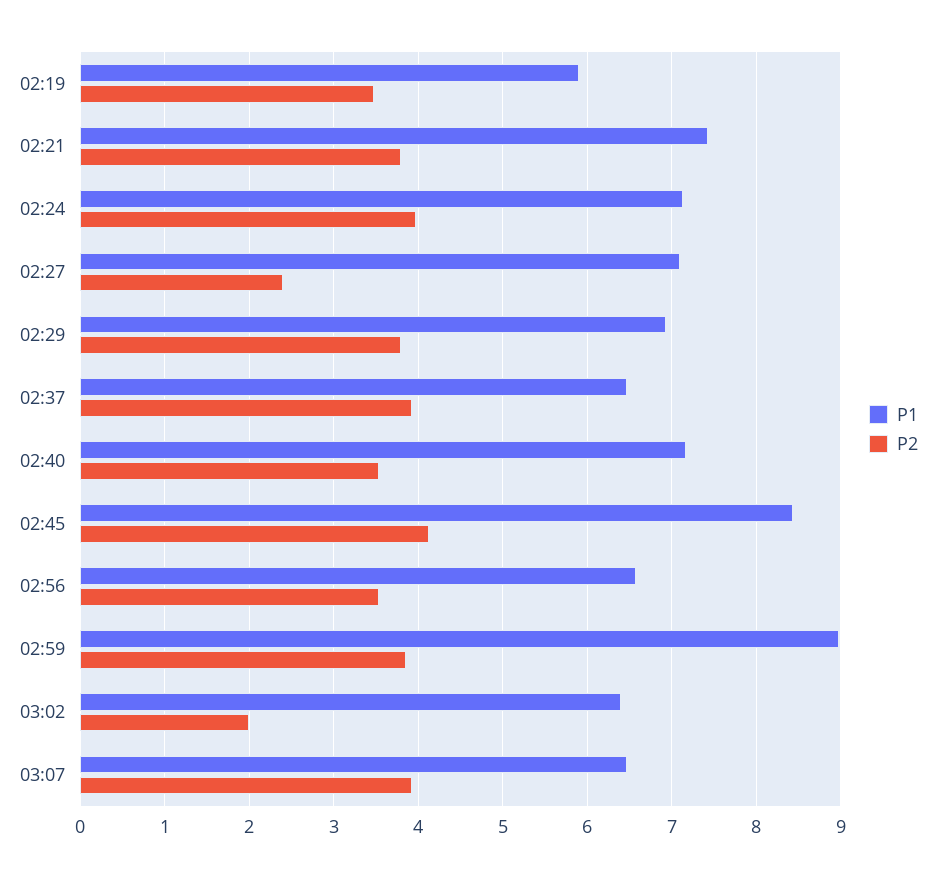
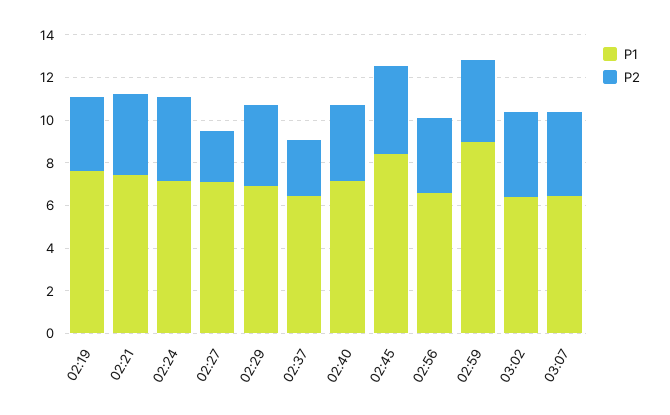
P1, 02:19: 5.9 -> 7.5
P2, 02:37: 3.9 -> 2.5
P2, 03:02: 2 -> 4

